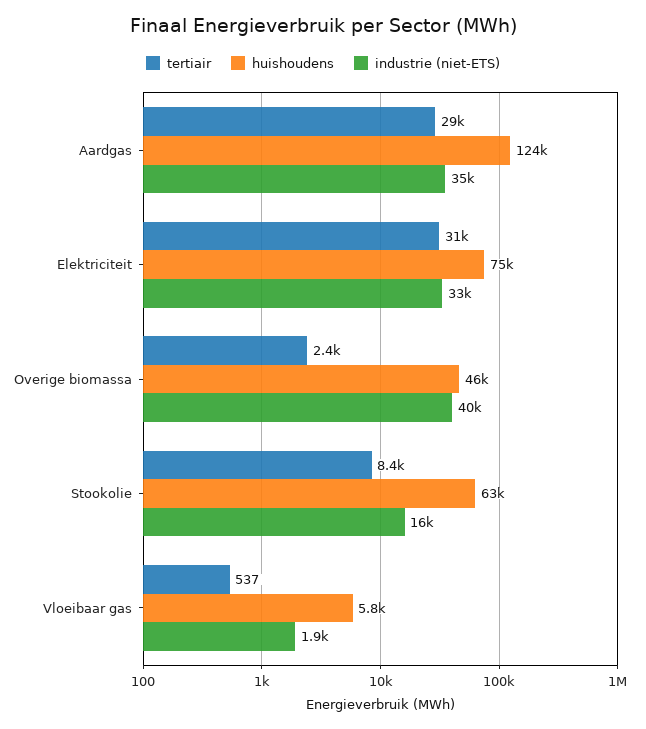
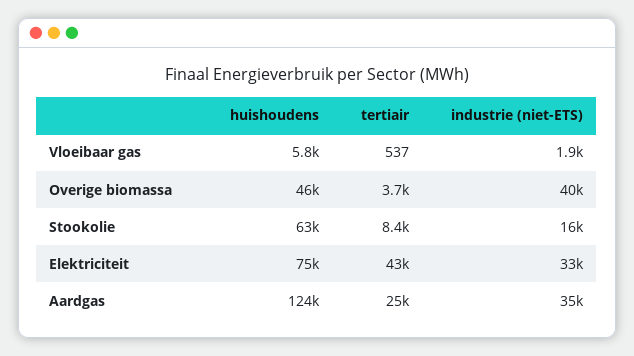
tertiair, Aardgas: 29000 -> 25000
tertiair, Elektriciteit: 31000 -> 43000
tertiair, Overige biomassa: 2400 -> 3700

